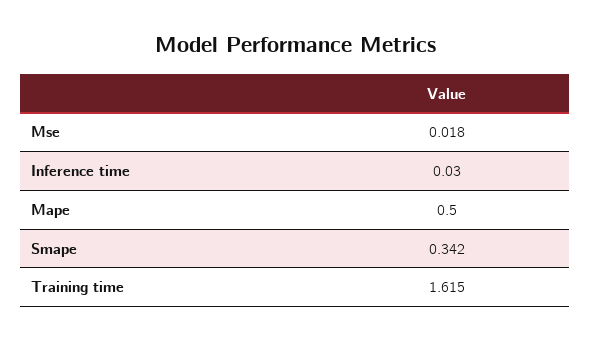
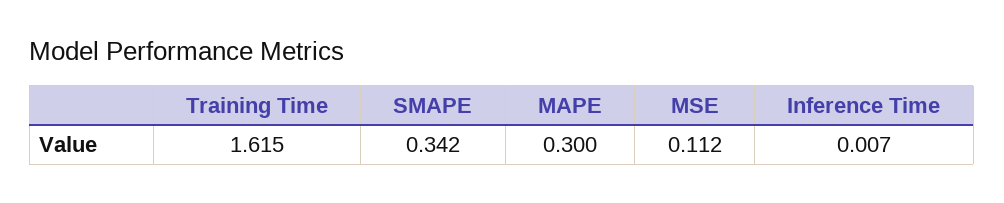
Mse: 0.018 -> 0.112
Inference time: 0.03 -> 0.007
Mape: 0.5 -> 0.3

